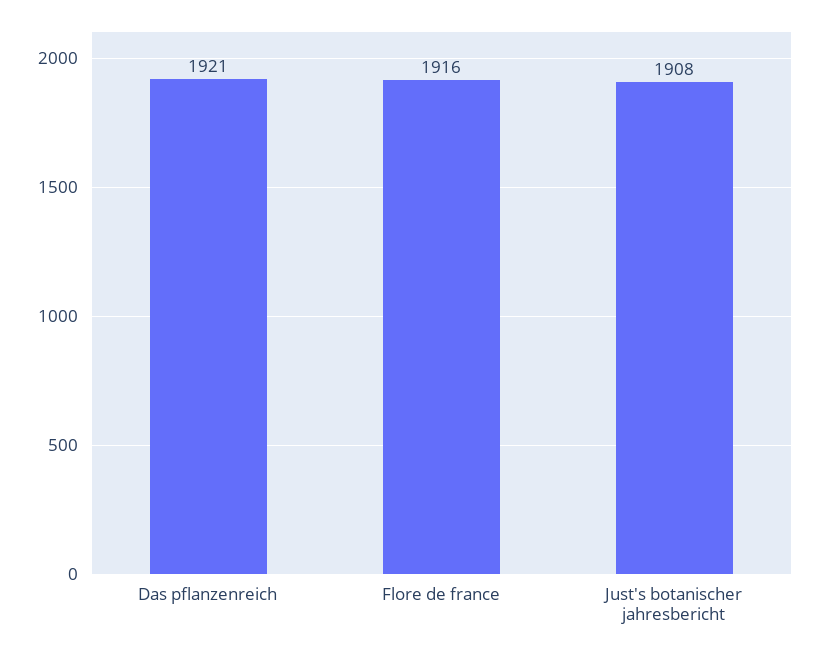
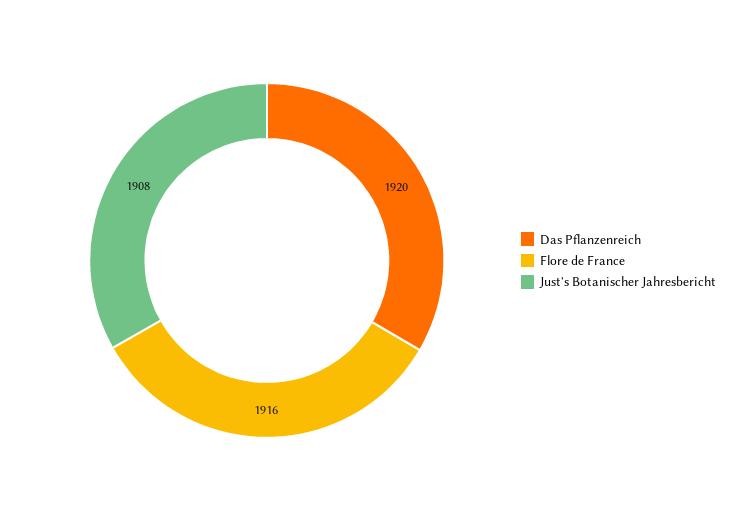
Das pflanzenreich: 1921 -> 1920

